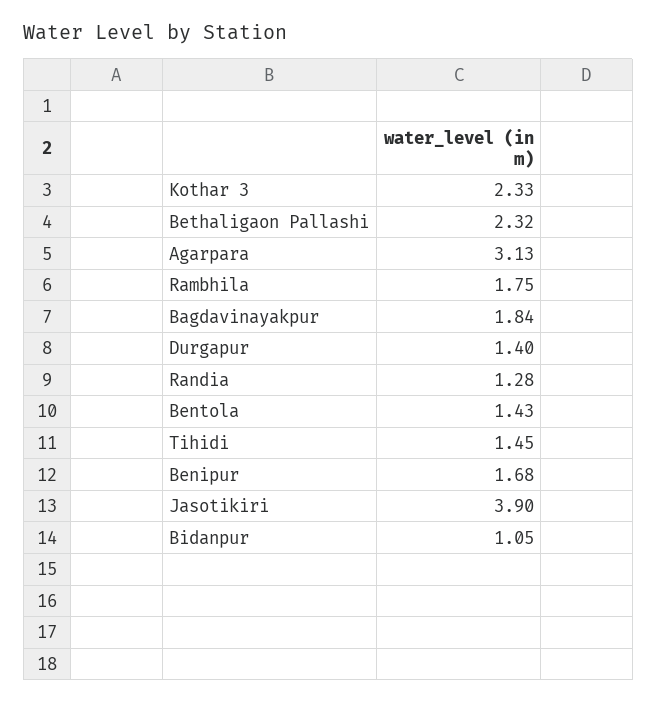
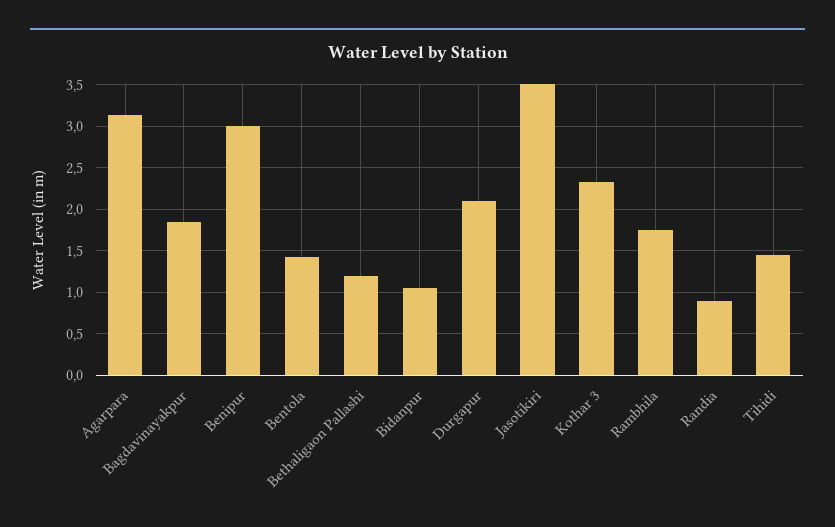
Bethaligaon Pallashi: 2.32 -> 1.2
Durgapur: 1.4 -> 2.1
Randia: 1.28 -> 0.9
Benipur: 1.68 -> 3
Jasotikiri: 3.9 -> 3.5

